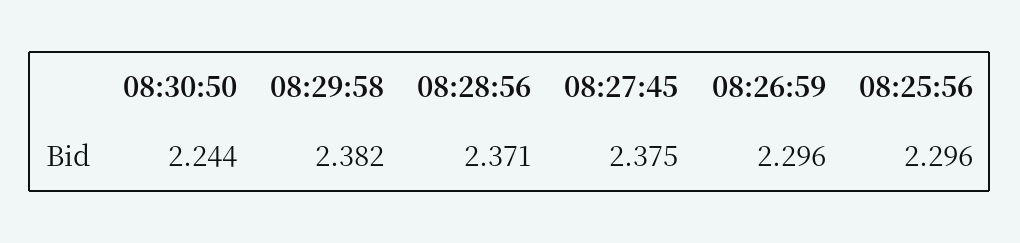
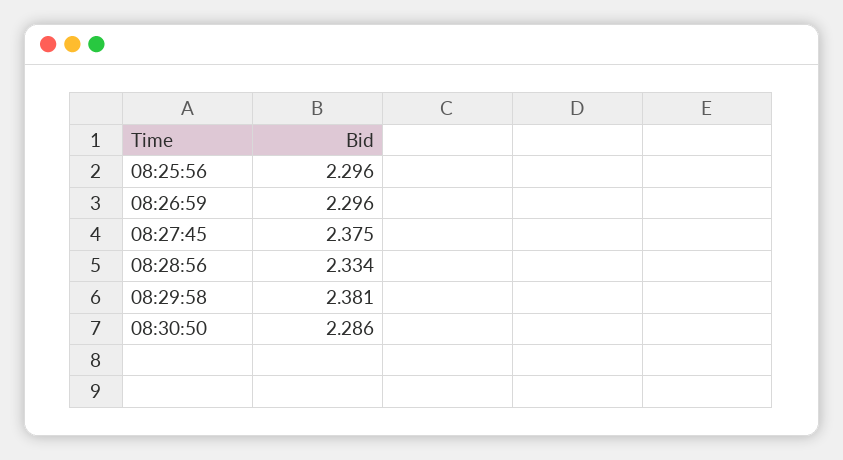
08:30:50: 2.244 -> 2.286
08:29:58: 2.382 -> 2.381
08:28:56: 2.371 -> 2.334

